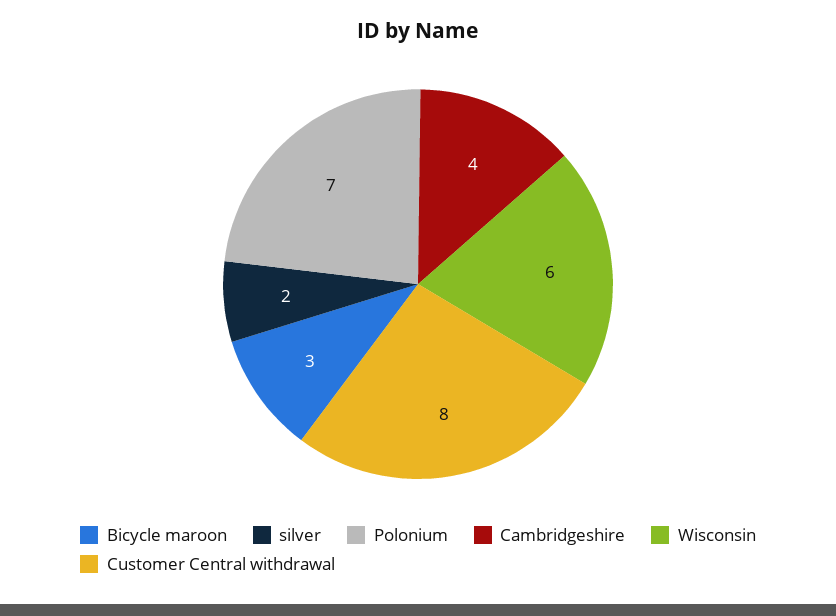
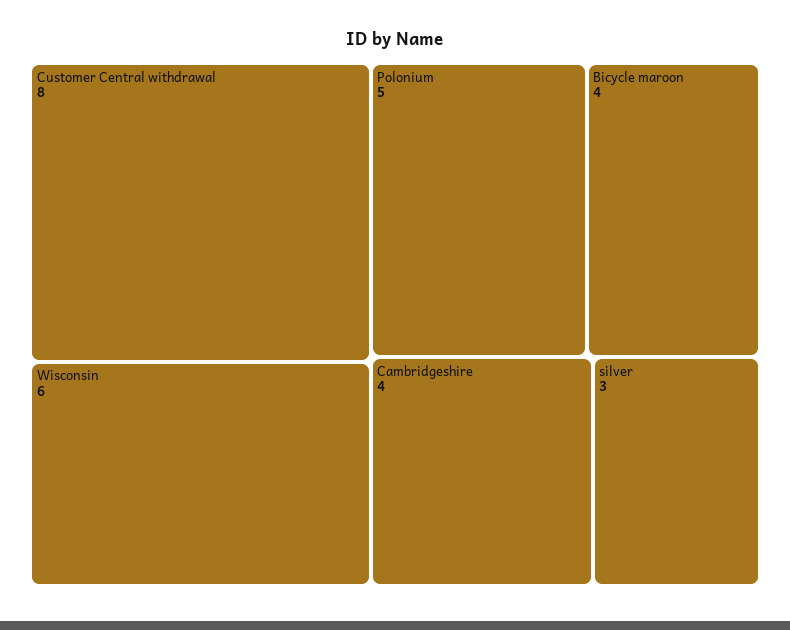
Bicycle maroon: 3 -> 4
silver: 2 -> 3
Polonium: 7 -> 5

